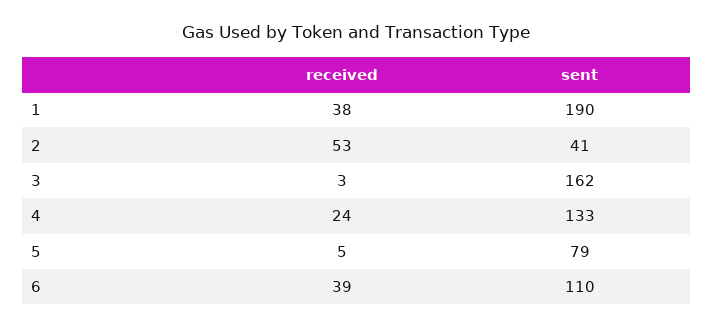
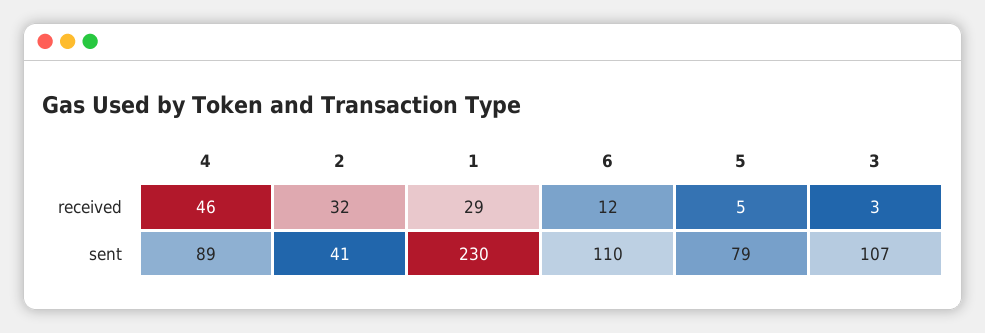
received, 1: 38 -> 29
sent, 1: 190 -> 230
received, 2: 53 -> 32
sent, 3: 162 -> 107
received, 4: 24 -> 46
sent, 4: 133 -> 89
received, 6: 39 -> 12

